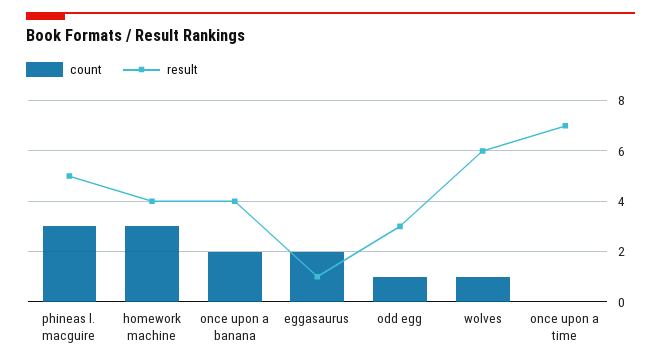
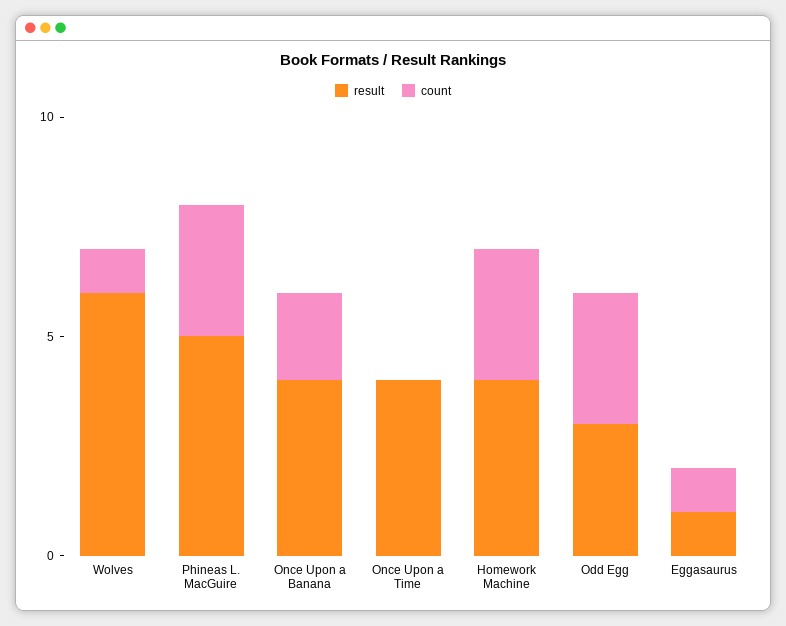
count, eggasaurus: 2 -> 1
count, odd egg: 1 -> 3
result, once upon a time: 7 -> 4

